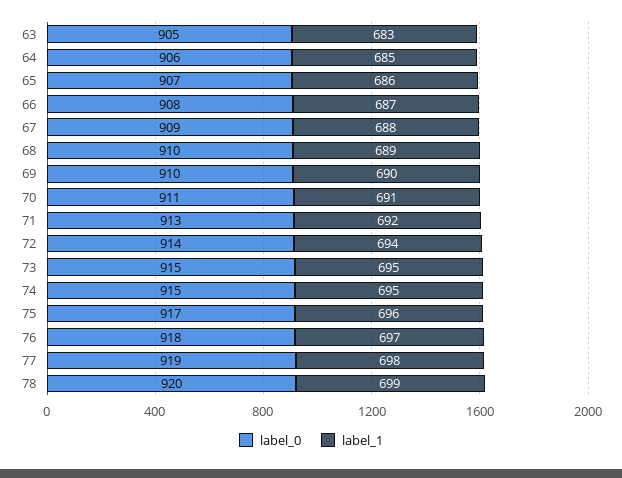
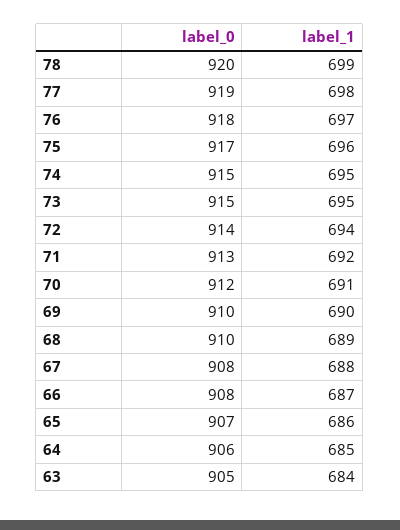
label_1, 63: 683 -> 684
label_0, 67: 909 -> 908
label_0, 70: 911 -> 912

